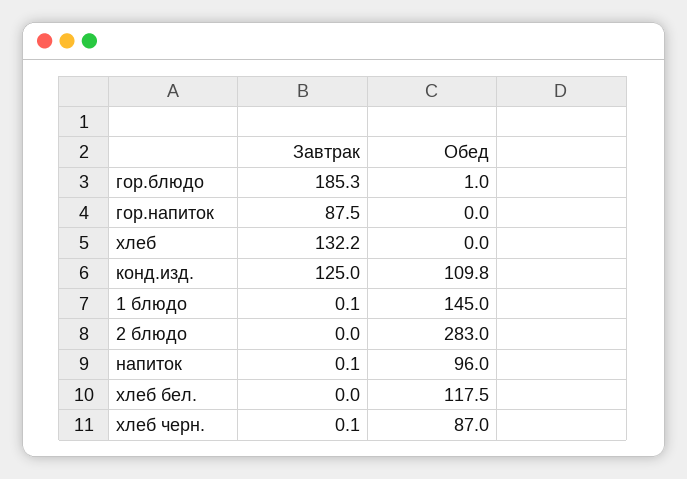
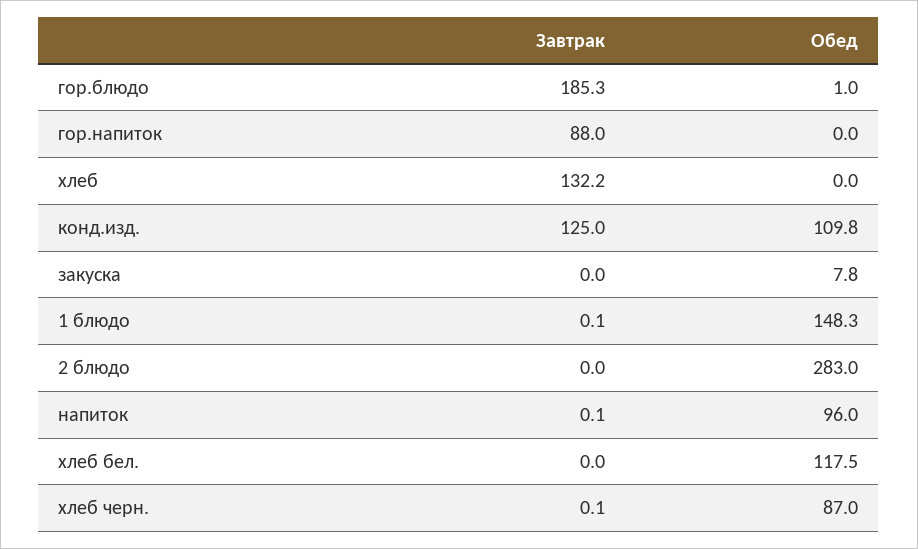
Завтрак, гор.напиток: 87.5 -> 88
Обед, 1 блюдо: 145 -> 148.3
Завтрак, закуска: none -> 0
Обед, закуска: none -> 7.8

